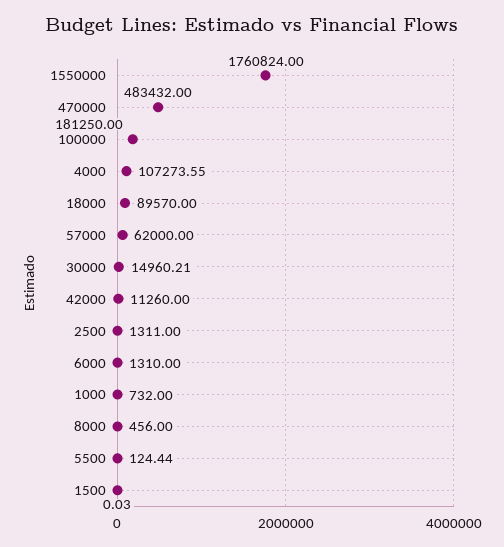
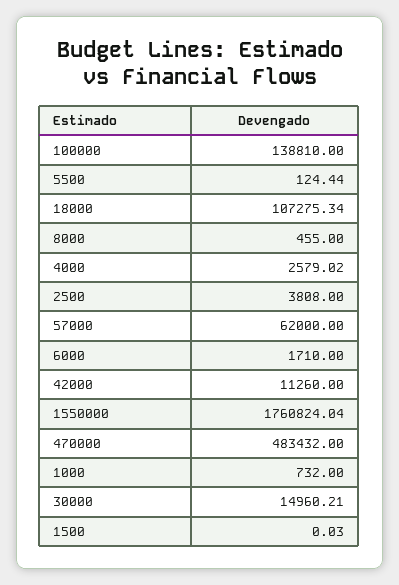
1550000: 1760824 -> 1760824.04
100000: 181250 -> 138810
4000: 107273.55 -> 2579.02
18000: 89570 -> 107275.34
2500: 1311 -> 3808
6000: 1310 -> 1710
8000: 456 -> 455

